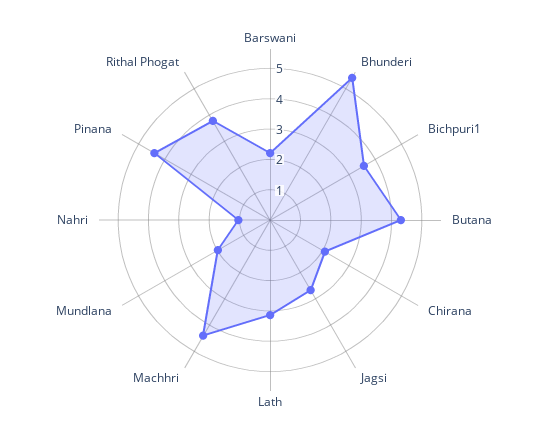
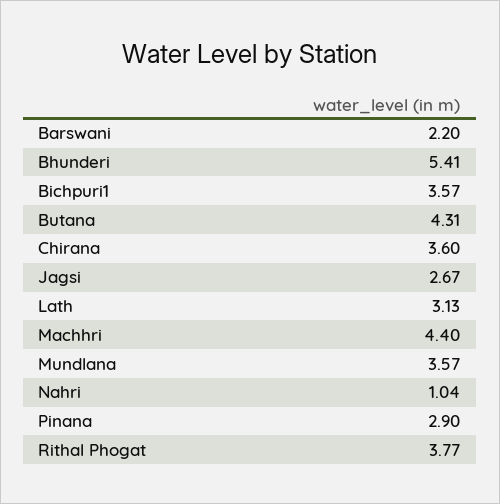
Chirana: 2 -> 3.6
Mundlana: 2 -> 3.57
Pinana: 4.5 -> 2.9

